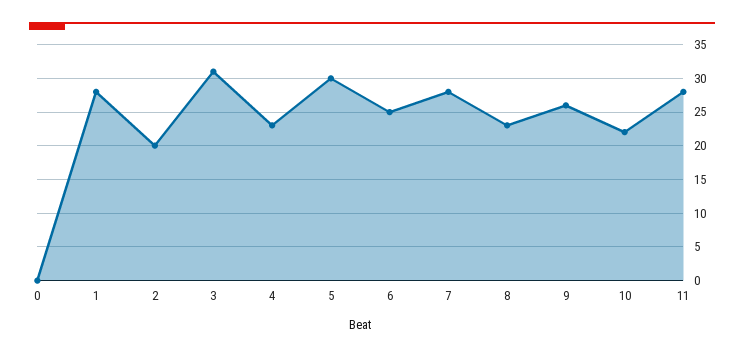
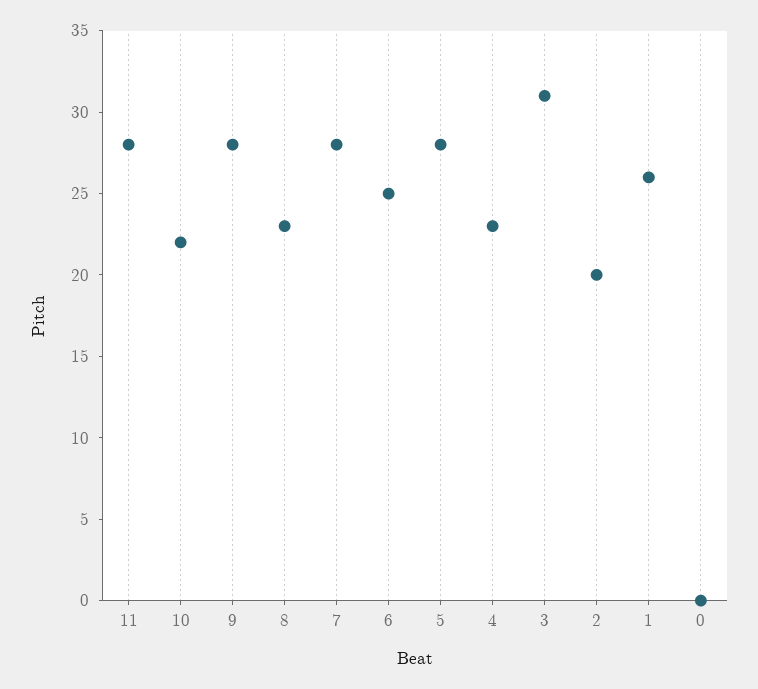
1: 28 -> 26
5: 30 -> 28
9: 26 -> 28

